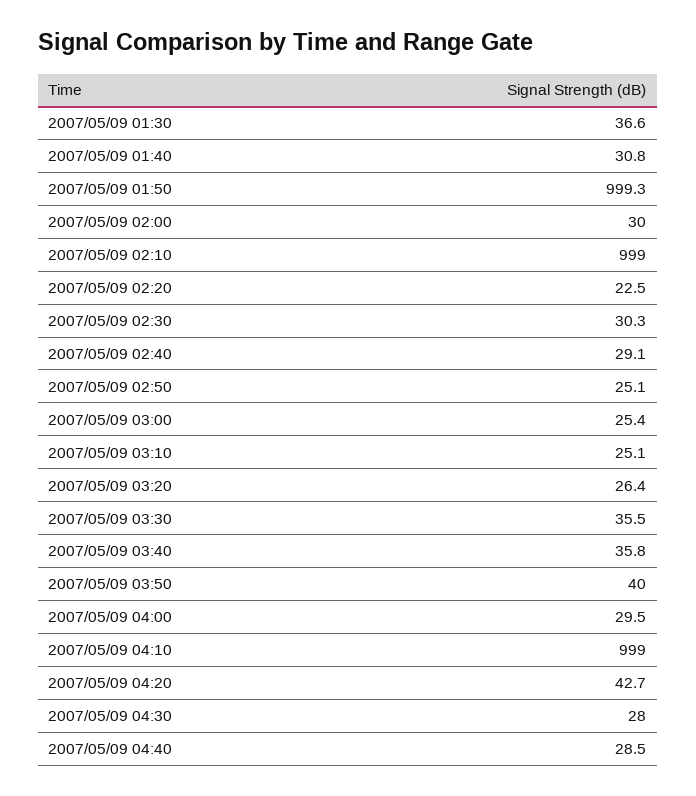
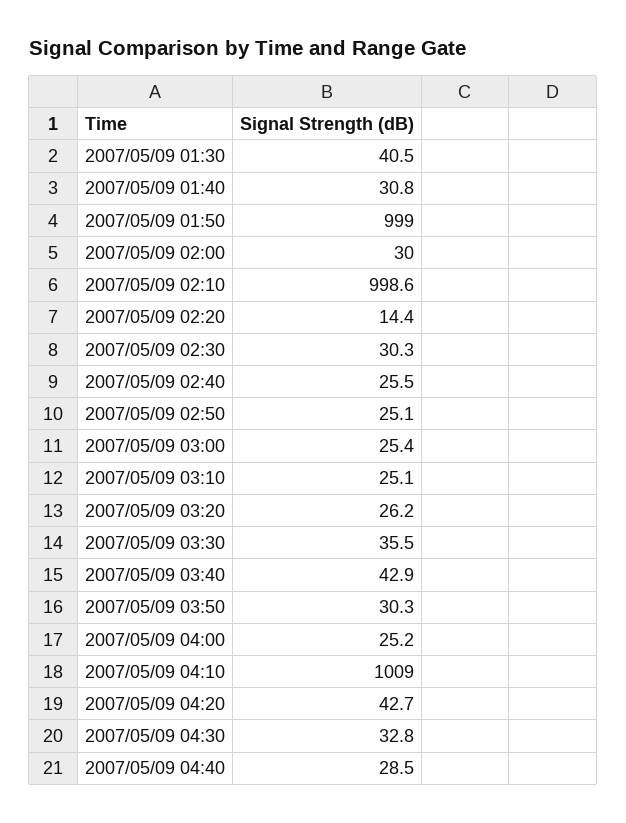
2007/05/09 01:30: 36.6 -> 40.5
2007/05/09 01:50: 999.3 -> 999
2007/05/09 02:10: 999 -> 998.6
2007/05/09 02:20: 22.5 -> 14.4
2007/05/09 02:40: 29.1 -> 25.5
2007/05/09 03:20: 26.4 -> 26.2
2007/05/09 03:40: 35.8 -> 42.9
2007/05/09 03:50: 40 -> 30.3
2007/05/09 04:00: 29.5 -> 25.2
2007/05/09 04:10: 999 -> 1009
2007/05/09 04:30: 28 -> 32.8

